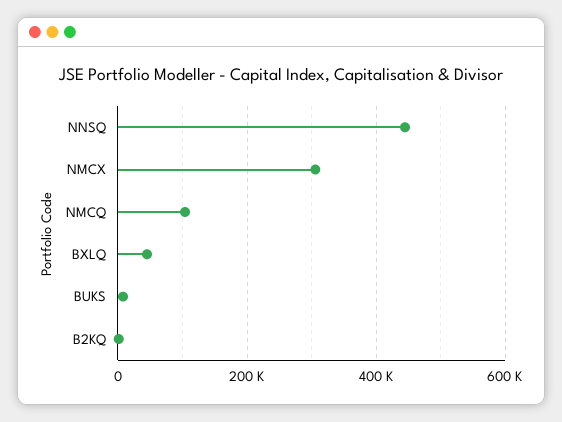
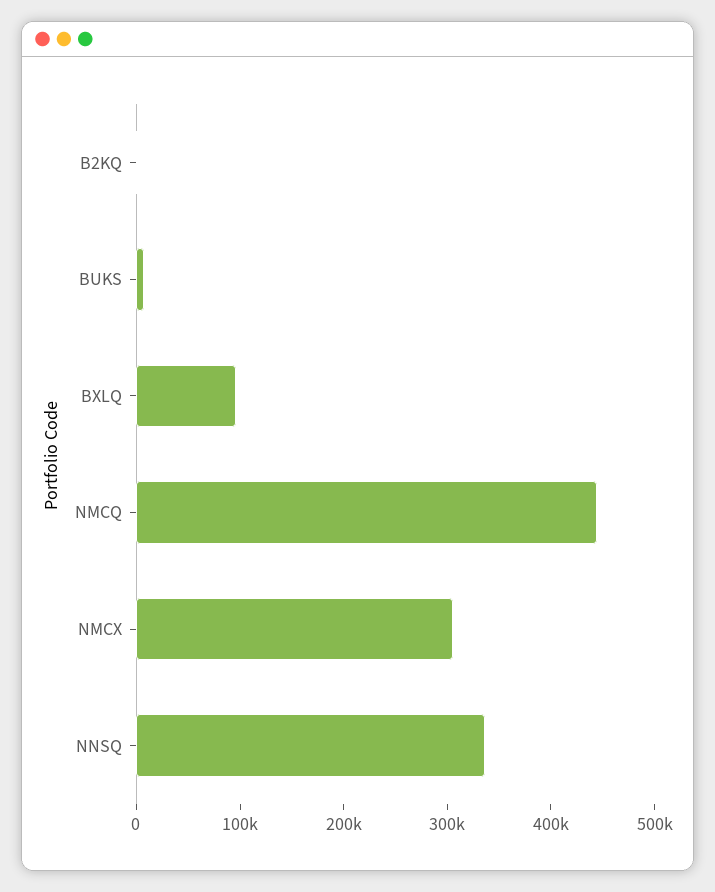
NNSQ: 440000 -> 340000
NMCQ: 100000 -> 440000
BXLQ: 40000 -> 100000

